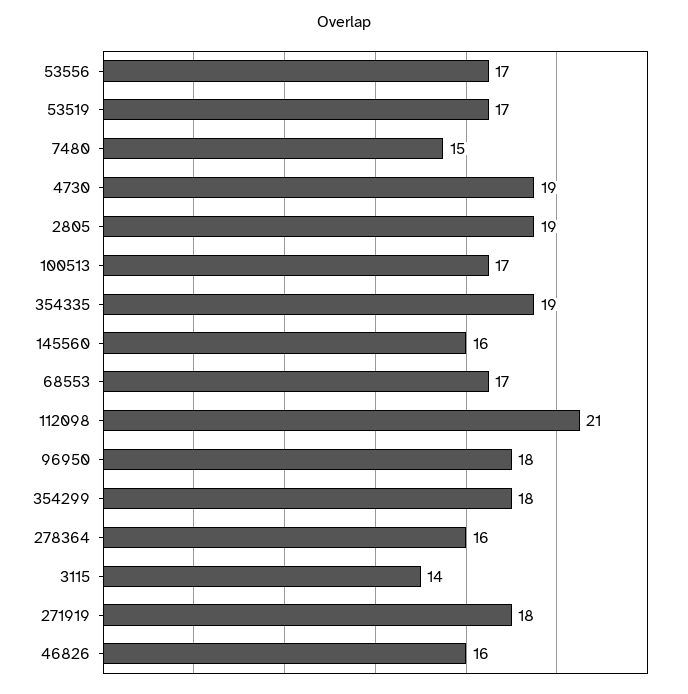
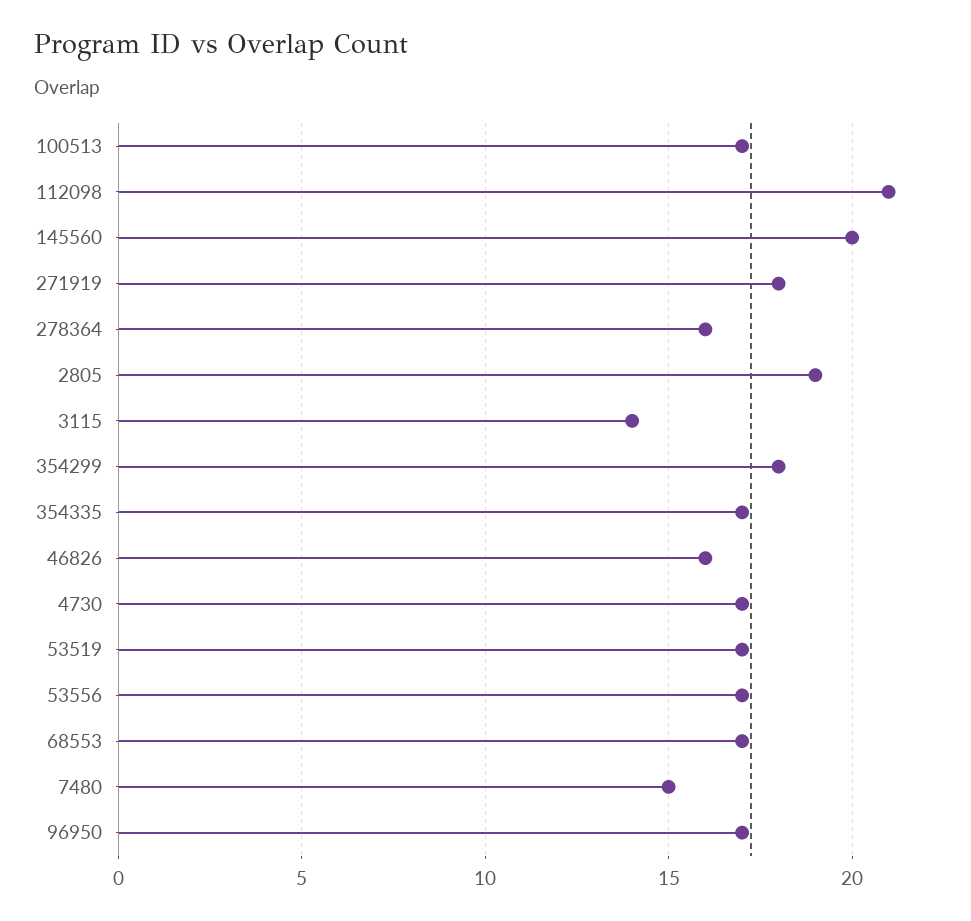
4730: 19 -> 17
354335: 19 -> 17
145560: 16 -> 20
96950: 18 -> 17

